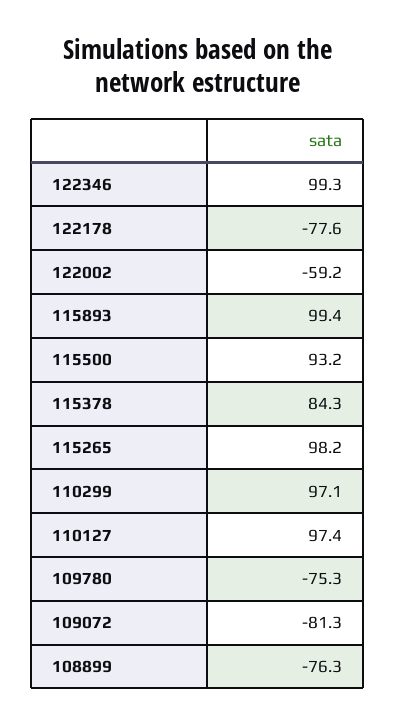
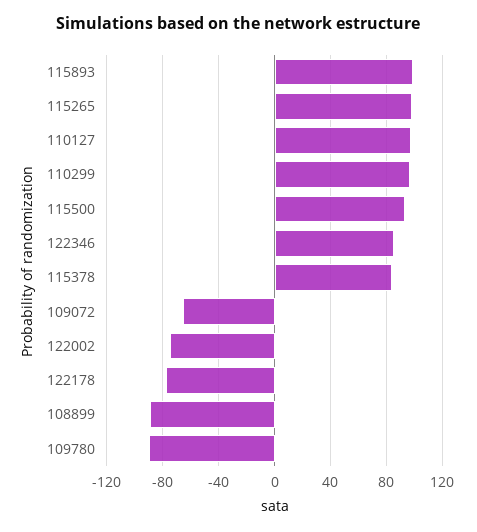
122346: 99.3 -> 85
122002: -59.2 -> -75
109780: -75.3 -> -90
109072: -81.3 -> -65
108899: -76.3 -> -90

